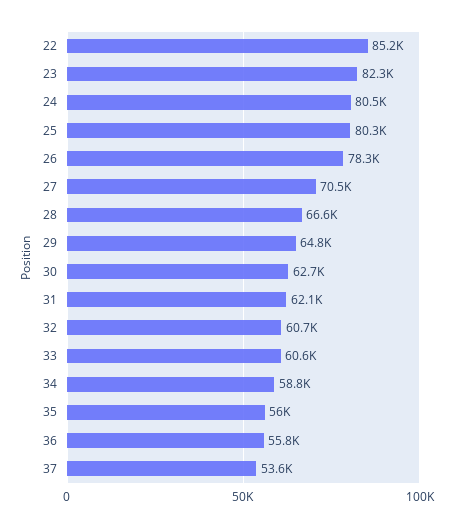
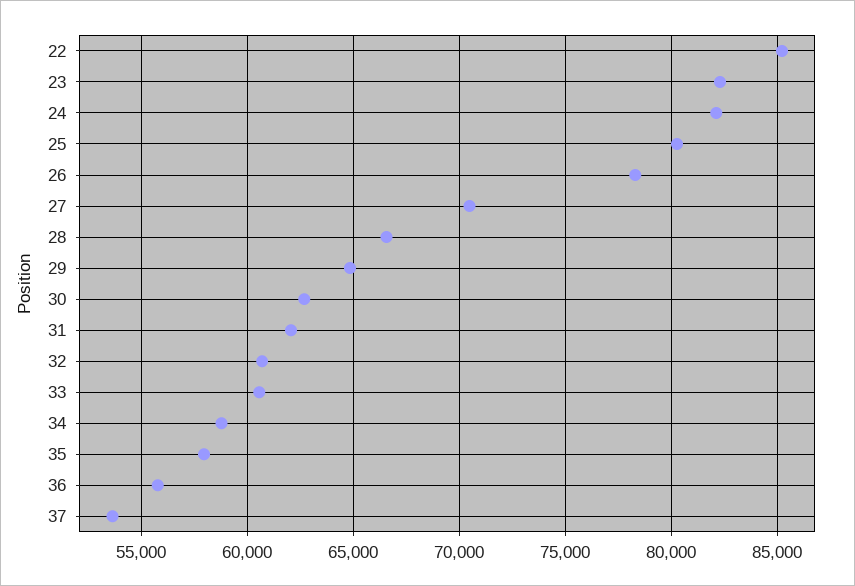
24: 80500 -> 82000
35: 56000 -> 58000

